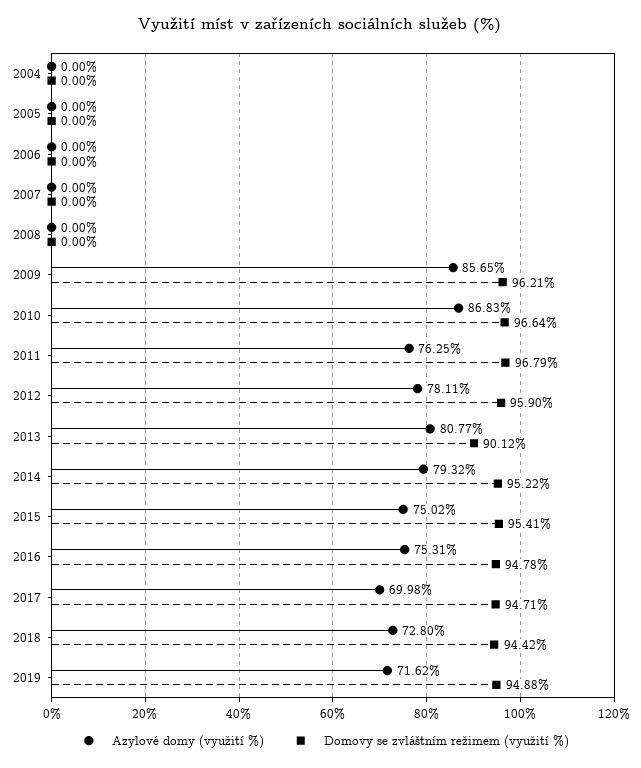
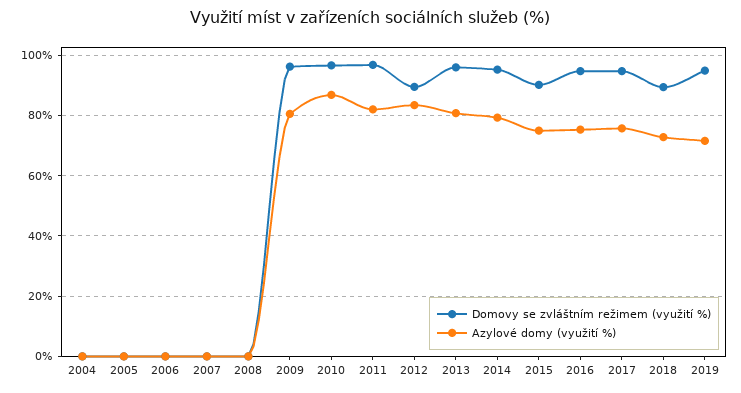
Azylové domy (využití %), 2009: 85.65 -> 80
Azylové domy (využití %), 2011: 76.25 -> 82
Azylové domy (využití %), 2012: 78.11 -> 84
Domovy se zvláštním režimem (využití %), 2012: 95.9 -> 90
Domovy se zvláštním režimem (využití %), 2013: 90.12 -> 96
Domovy se zvláštním režimem (využití %), 2015: 95.41 -> 90
Azylové domy (využití %), 2017: 69.98 -> 76
Domovy se zvláštním režimem (využití %), 2018: 94.42 -> 90

